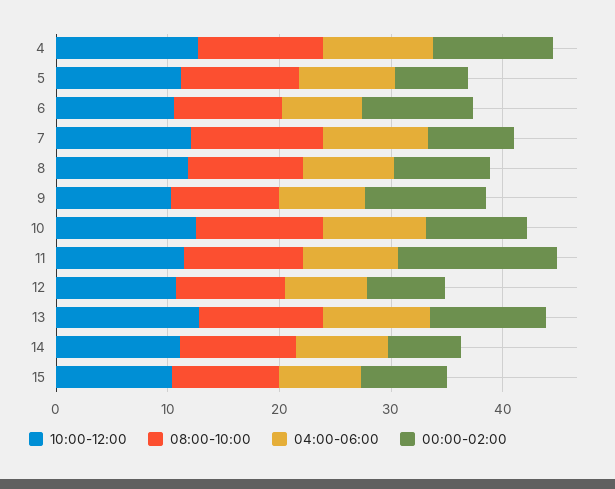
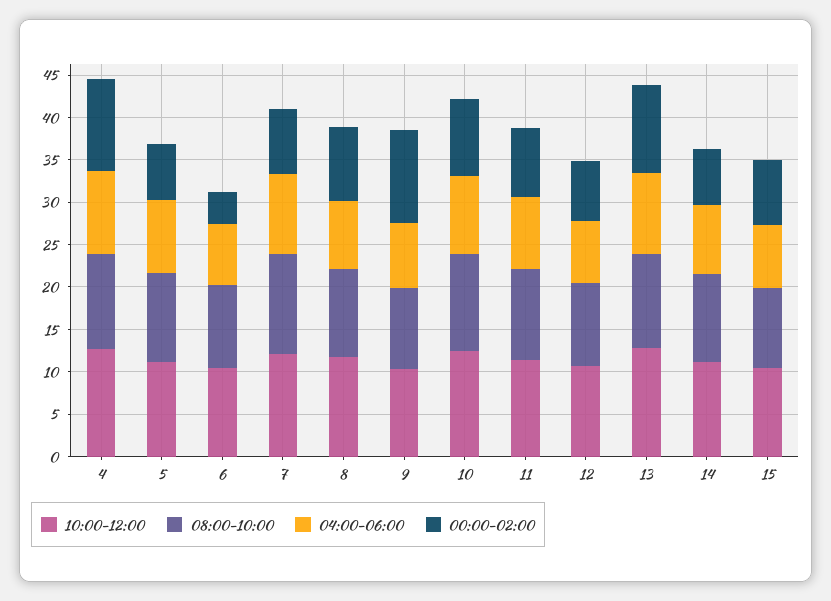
00:00-02:00, 6: 10 -> 4
00:00-02:00, 11: 14 -> 8

